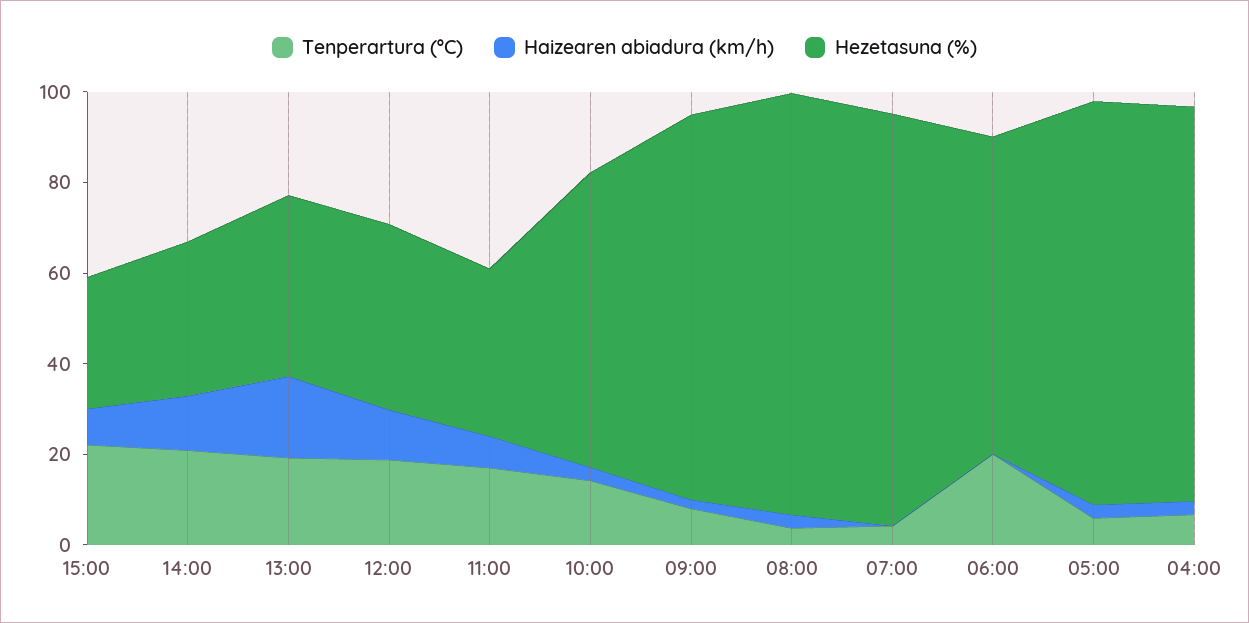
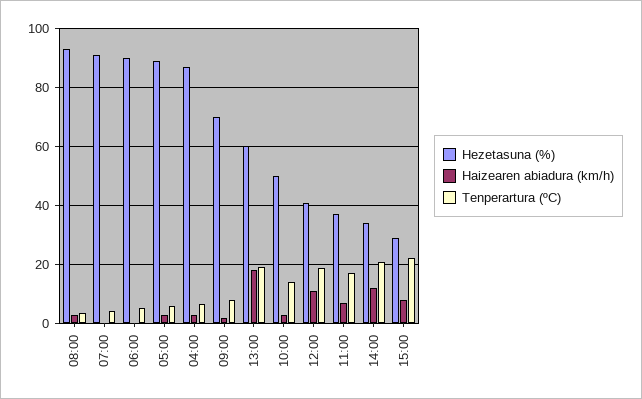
Hezetasuna (%), 13:00: 40 -> 60
Hezetasuna (%), 10:00: 65 -> 50
Hezetasuna (%), 09:00: 85 -> 70
Tenperartura (ºC), 06:00: 20 -> 5
Hezetasuna (%), 06:00: 70 -> 90

